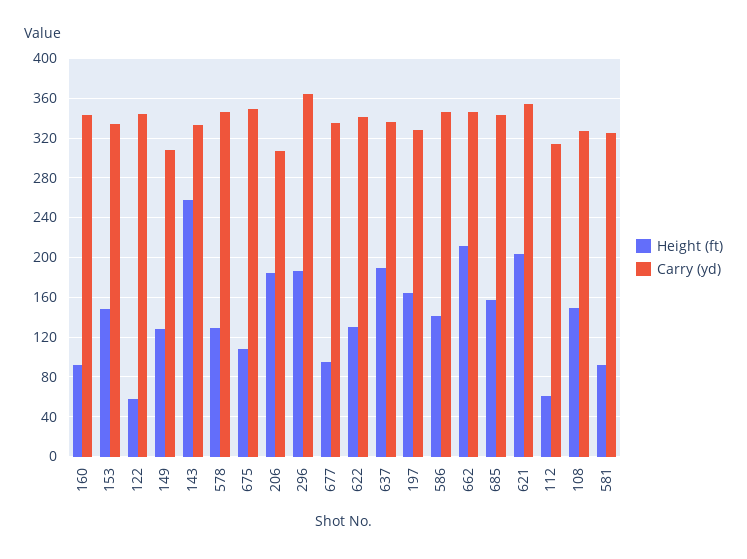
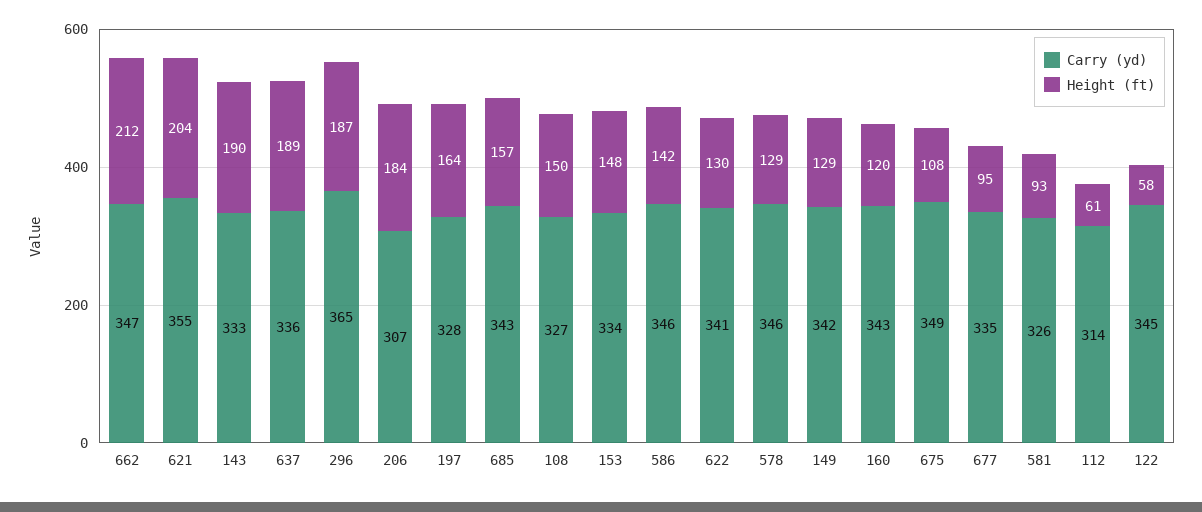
Height (ft), 160: 90 -> 120
Carry (yd), 149: 310 -> 342
Height (ft), 143: 260 -> 190

